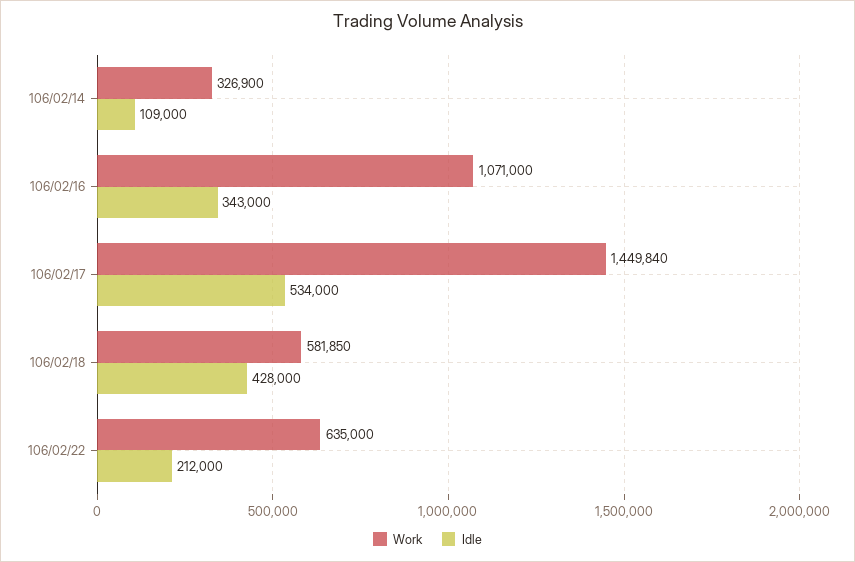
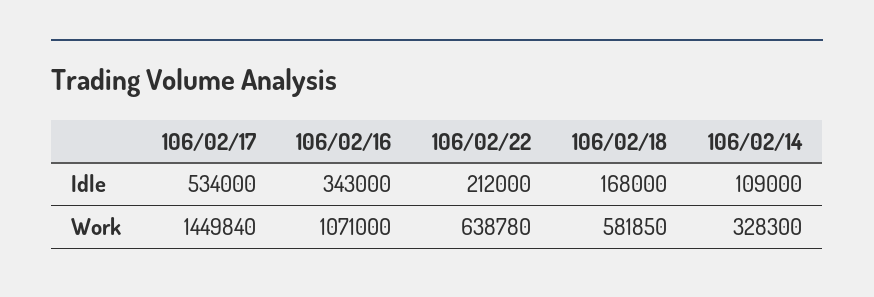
Work, 106/02/14: 326900 -> 328300
Idle, 106/02/18: 428000 -> 168000
Work, 106/02/22: 635000 -> 638780

